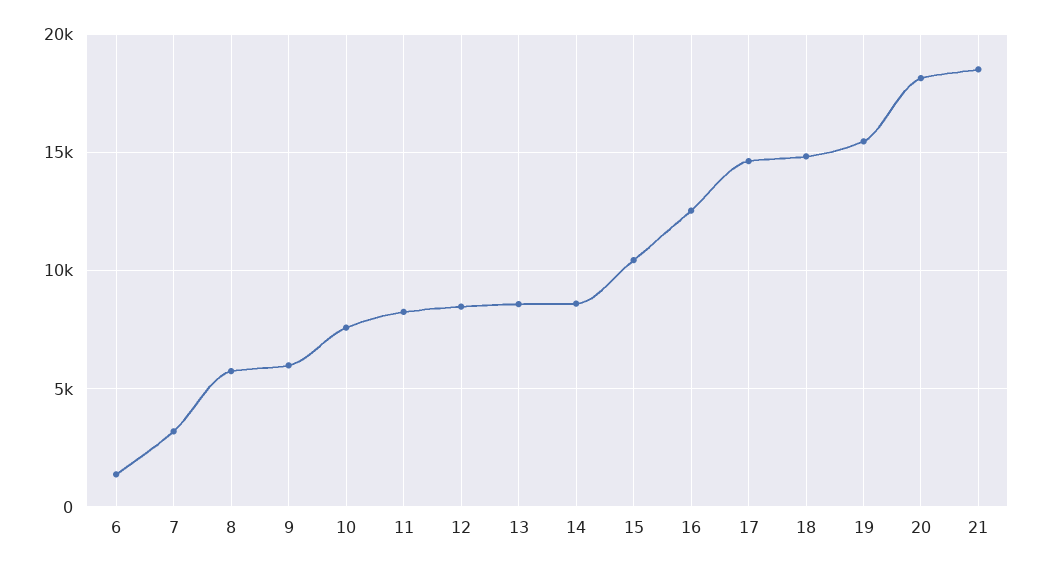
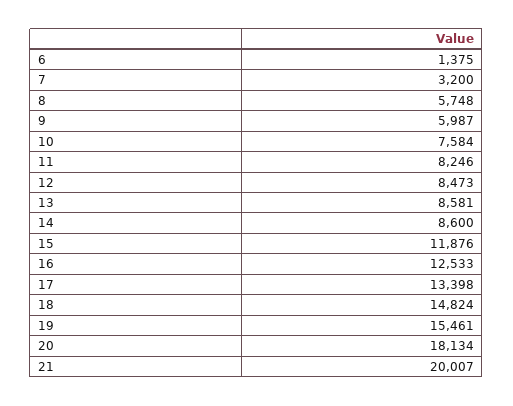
15: 10500 -> 11876
17: 14500 -> 13398
21: 18500 -> 20007

